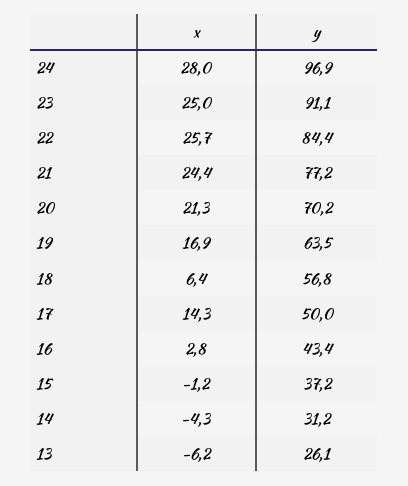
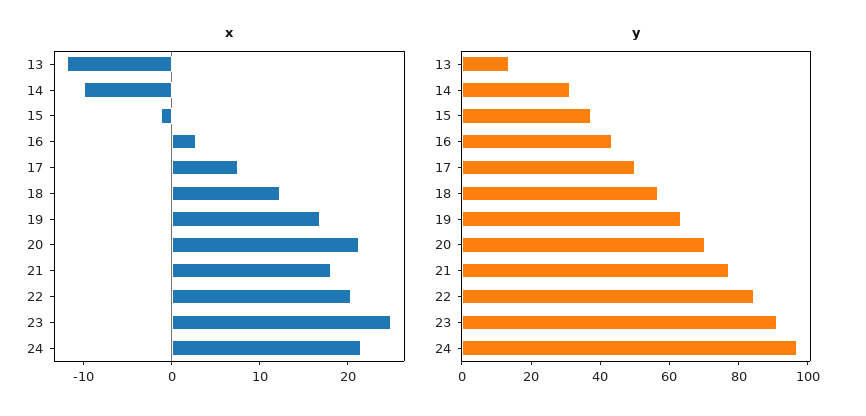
x, 24: 28 -> 22
x, 22: 25.7 -> 20
x, 21: 24.4 -> 18
x, 18: 6.4 -> 12
x, 17: 14.3 -> 8
x, 14: -4.3 -> -10
x, 13: -6.2 -> -12
y, 13: 26.1 -> 15

